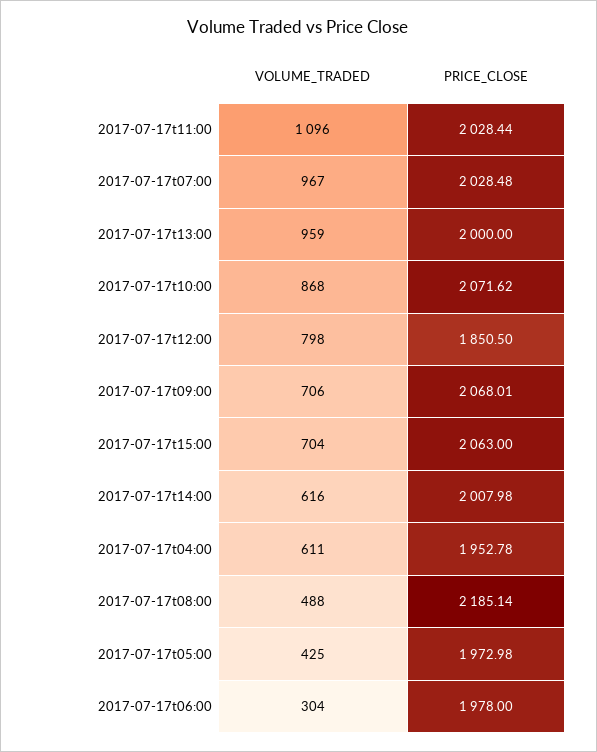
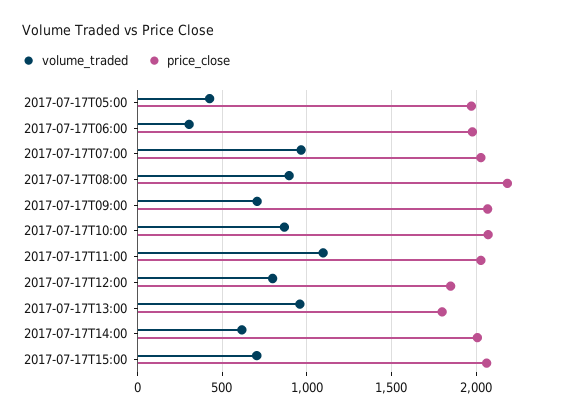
PRICE_CLOSE, 2017-07-17t13:00: 2000 -> 1800
VOLUME_TRADED, 2017-07-17t04:00: 611 -> none
PRICE_CLOSE, 2017-07-17t04:00: 1952.78 -> none
VOLUME_TRADED, 2017-07-17t08:00: 488 -> 900

